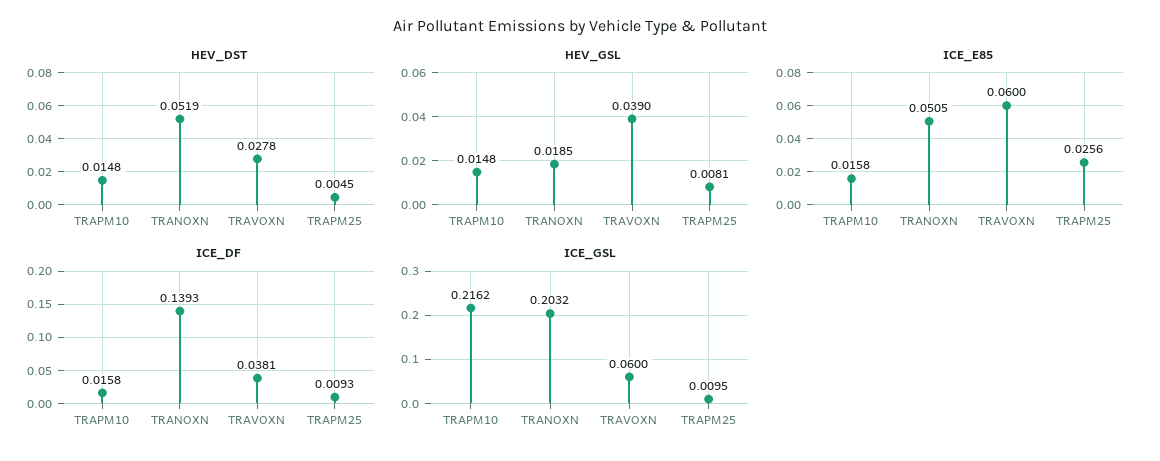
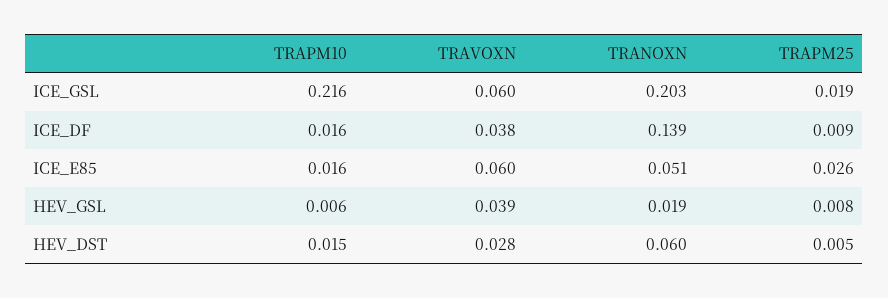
HEV_DST, TRANOXN: 0.0519 -> 0.06
HEV_GSL, TRAPM10: 0.0148 -> 0.006
ICE_GSL, TRAPM25: 0.0095 -> 0.019

